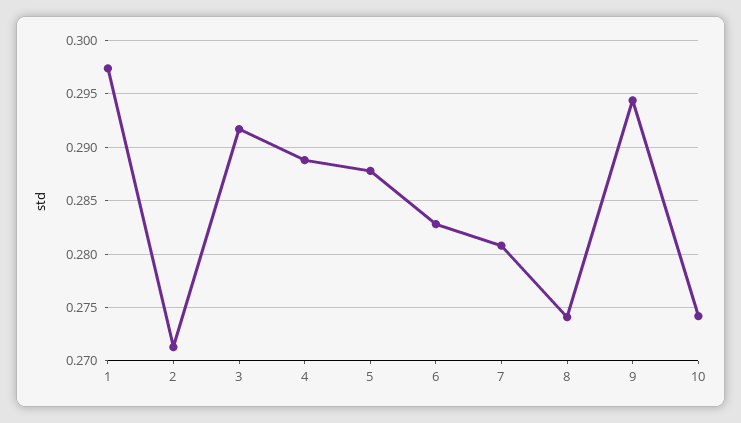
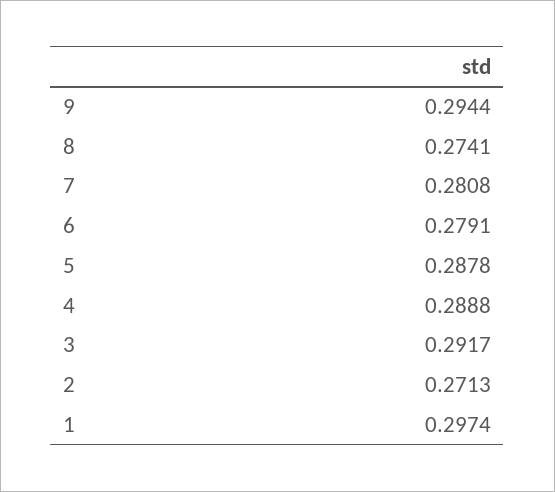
6: 0.283 -> 0.2791
10: 0.274 -> none

